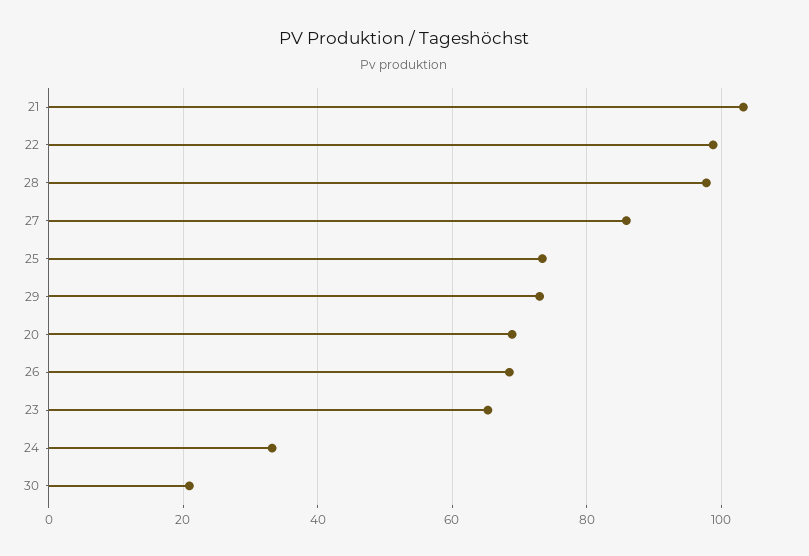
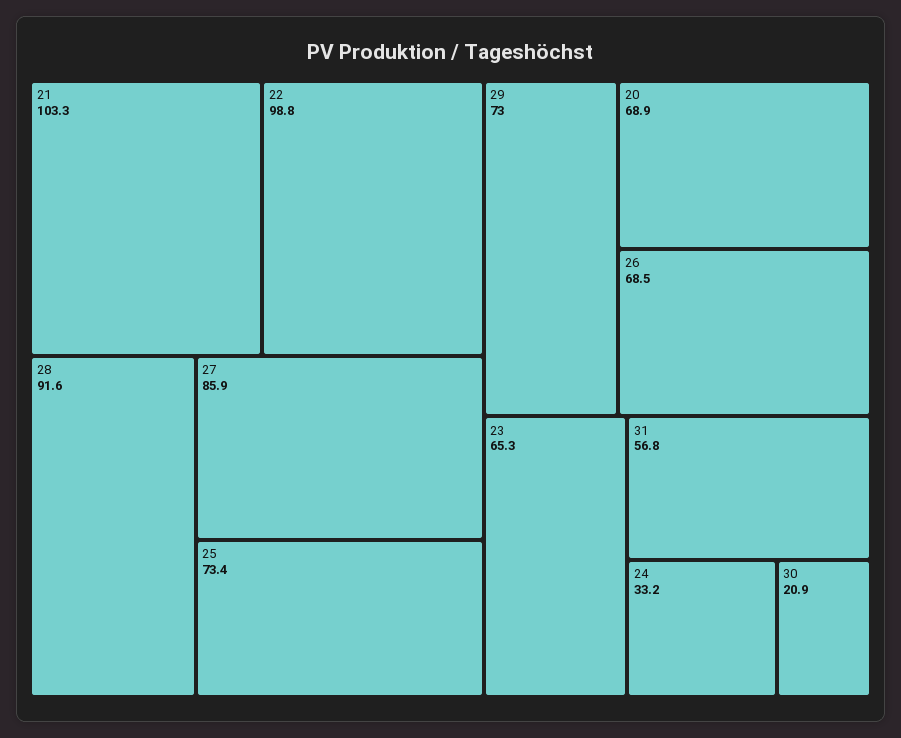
28: 98 -> 91.6
31: none -> 56.8

